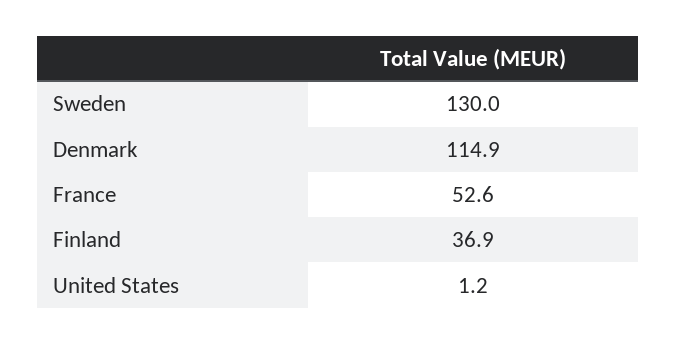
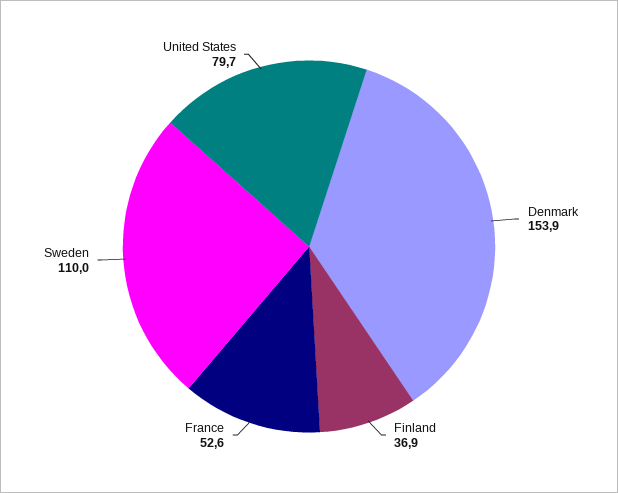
Sweden: 130 -> 110
Denmark: 114.9 -> 153.9
United States: 1.2 -> 79.7

